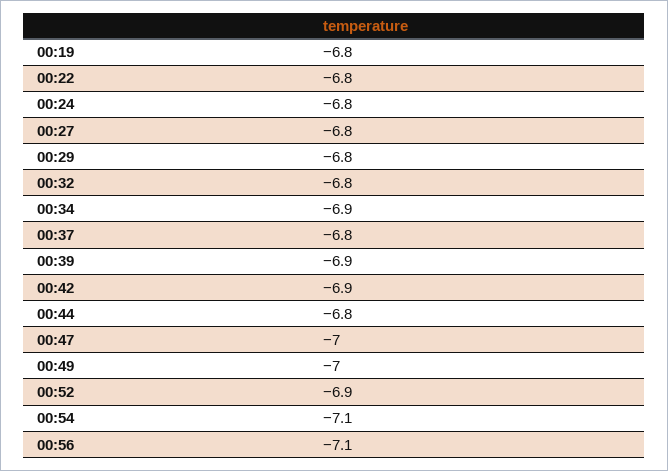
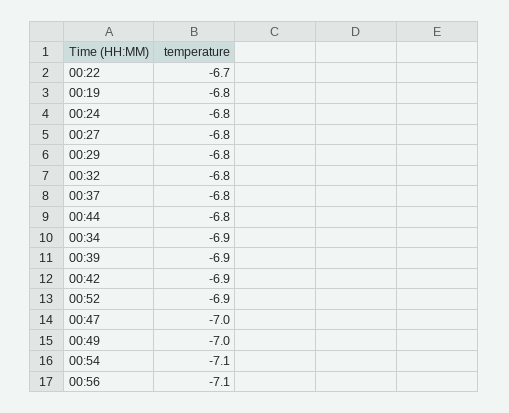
00:22: -6.8 -> -6.7

